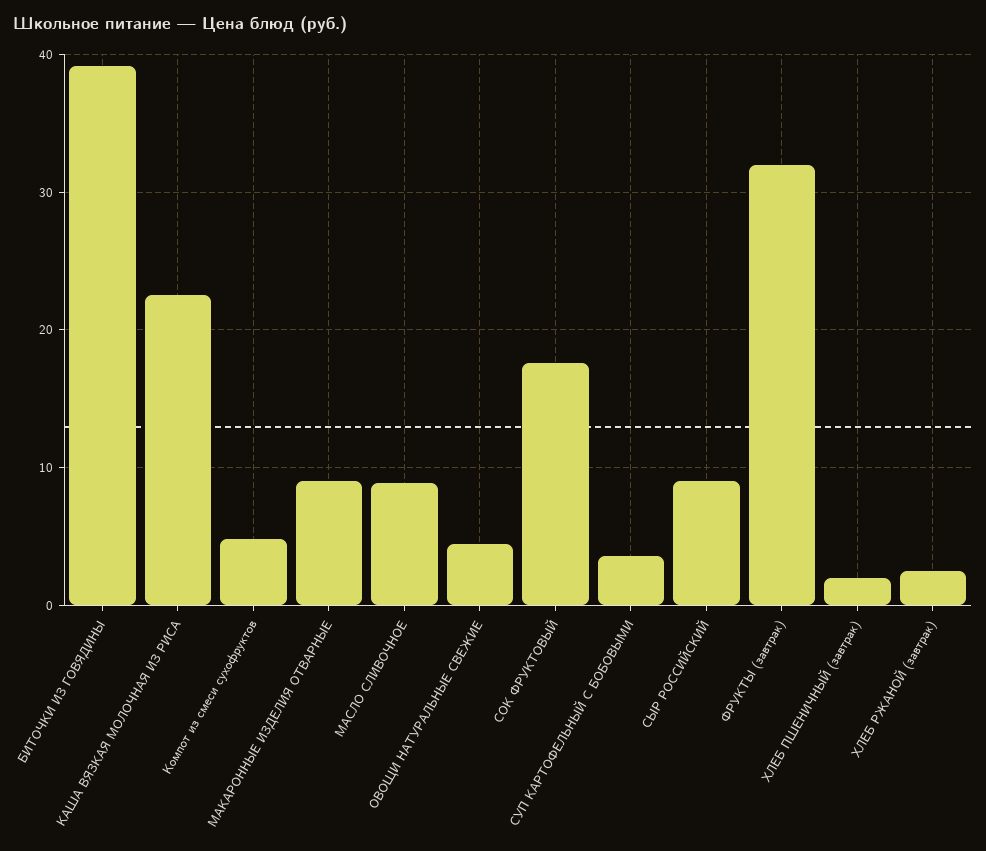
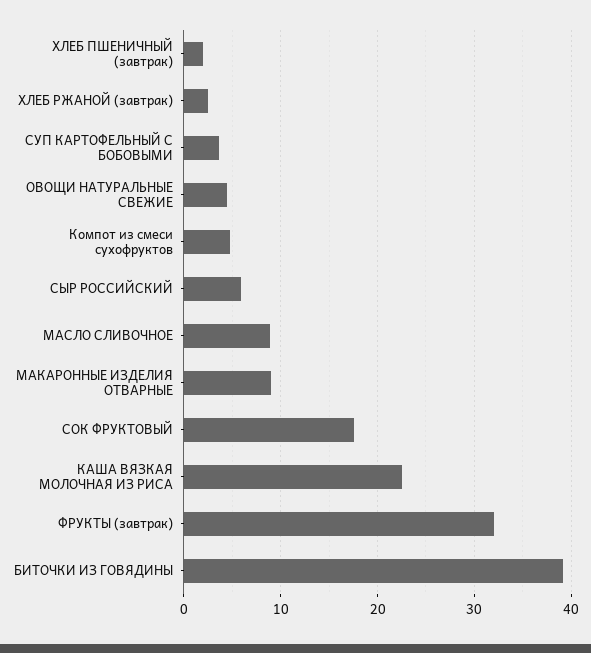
СЫР РОССИЙСКИЙ: 9 -> 6

